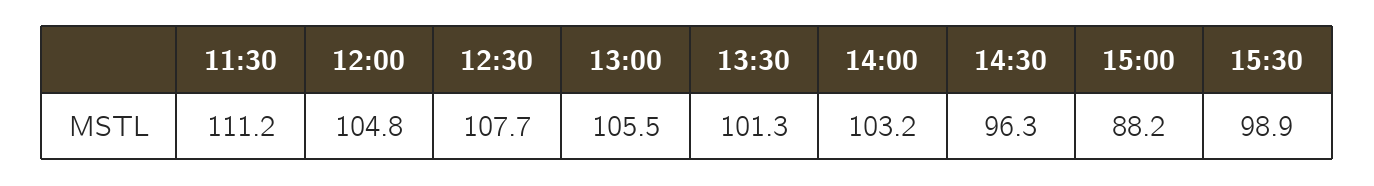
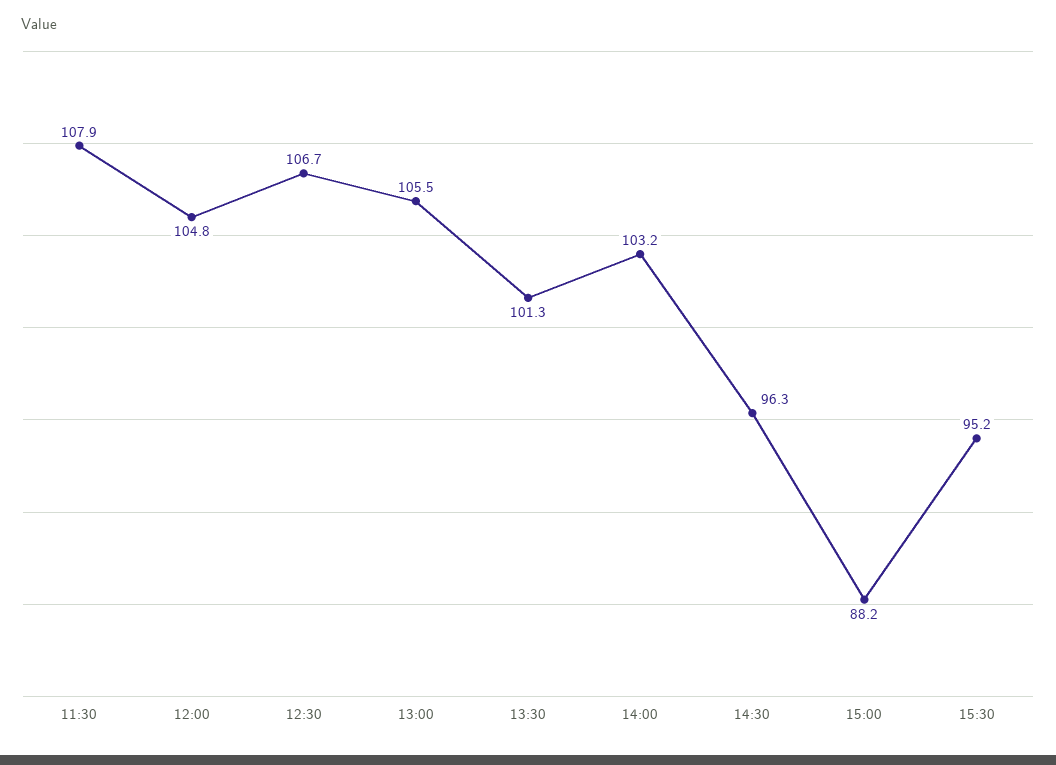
11:30: 111.2 -> 107.9
12:30: 107.7 -> 106.7
15:30: 98.9 -> 95.2

